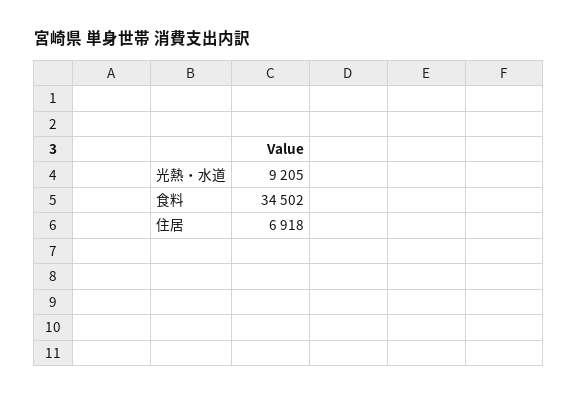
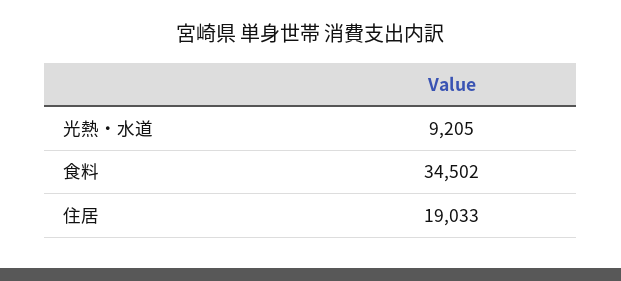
住居: 6918 -> 19033

